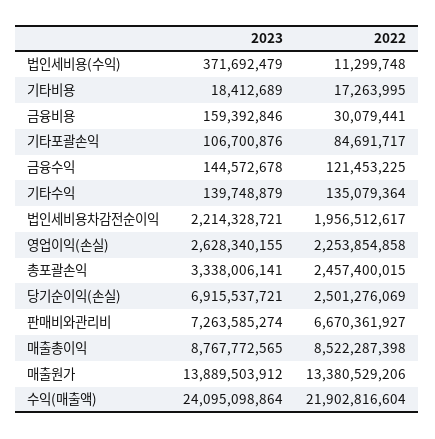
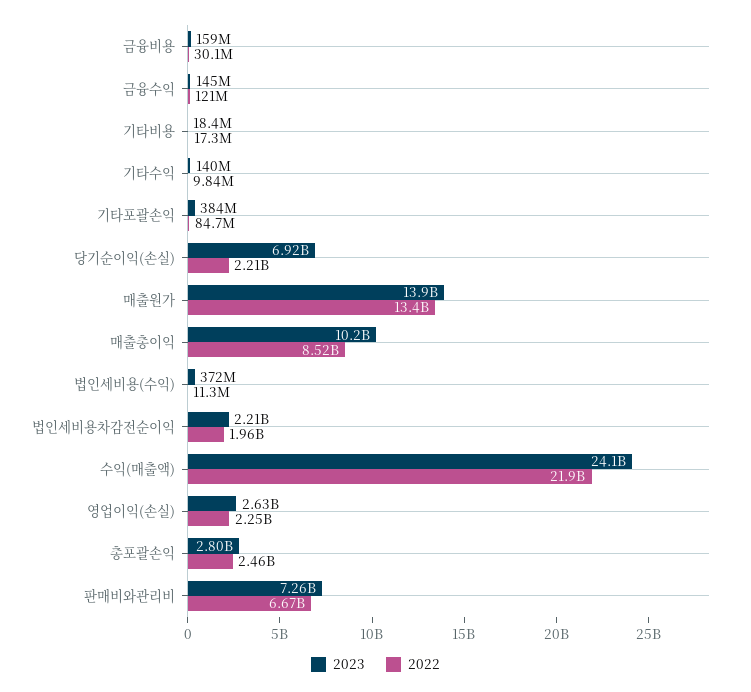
2023, 기타포괄손익: 106700876 -> 384000000
2022, 기타수익: 135079364 -> 9840000
2023, 총포괄손익: 3338006141 -> 2800000000
2022, 당기순이익(손실): 2501276069 -> 2210000000
2023, 매출총이익: 8767772565 -> 10200000000

